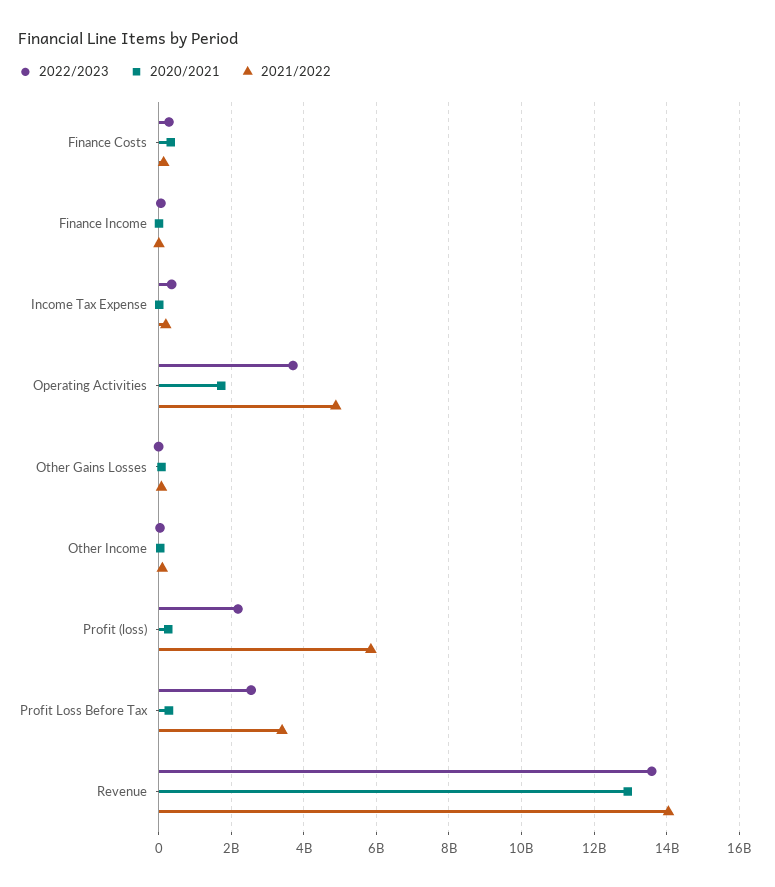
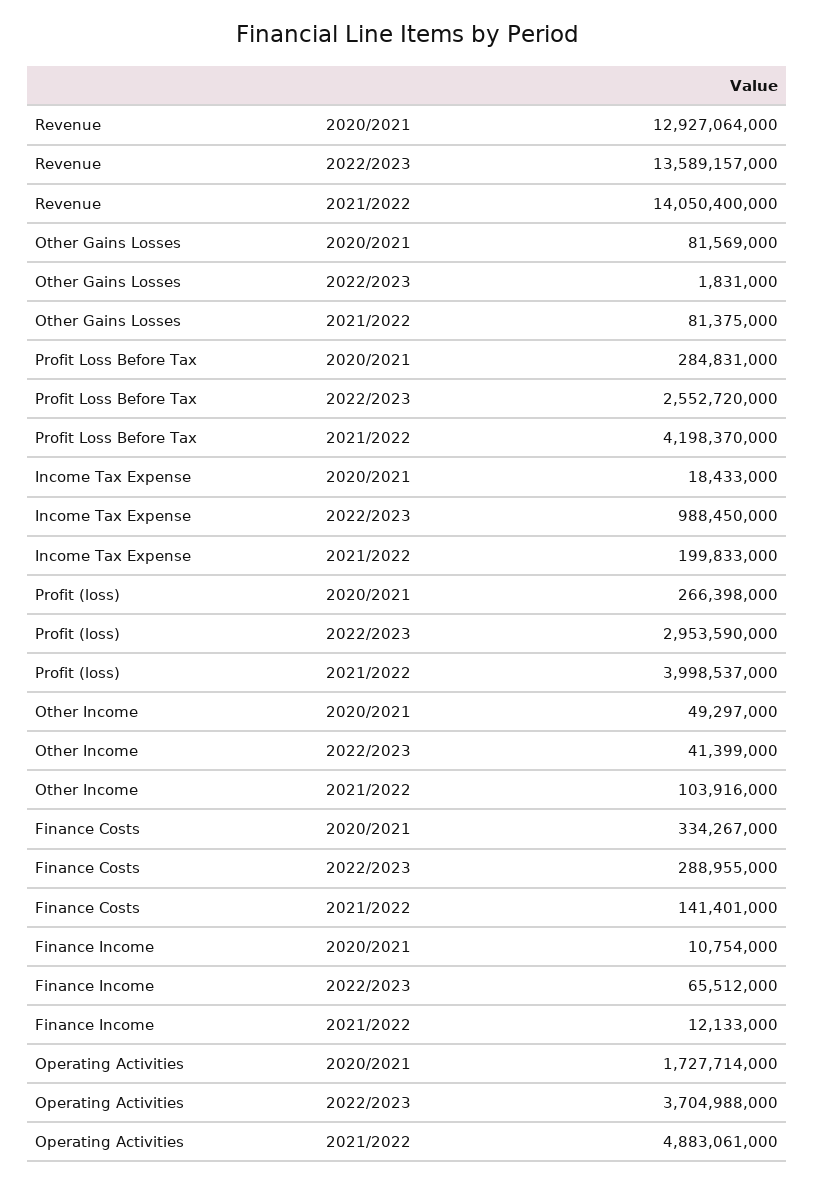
2022/2023, Income Tax Expense: 400000000 -> 988450000
2022/2023, Profit (loss): 2200000000 -> 2953590000
2021/2022, Profit (loss): 5800000000 -> 3998537000
2021/2022, Profit Loss Before Tax: 3400000000 -> 4198370000

